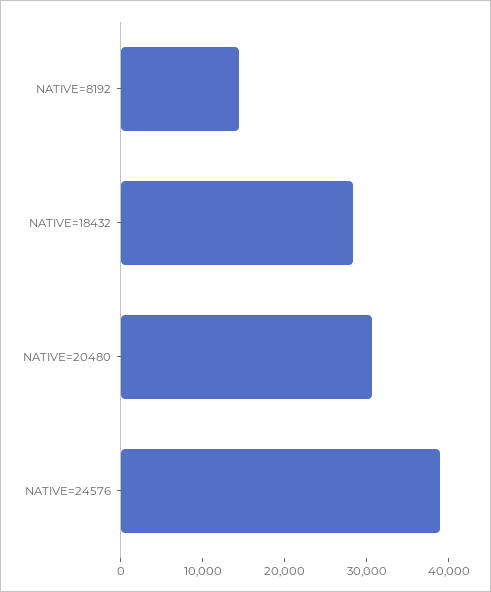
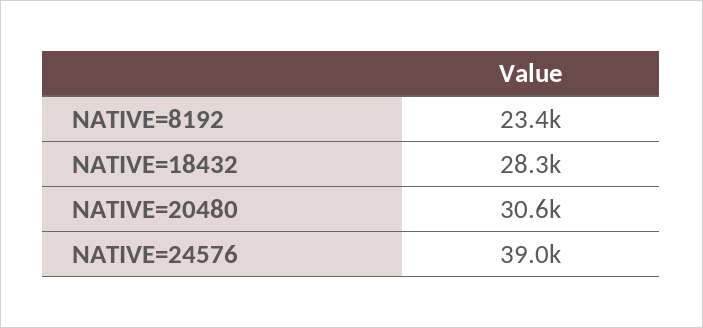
NATIVE=8192: 14000 -> 23400

